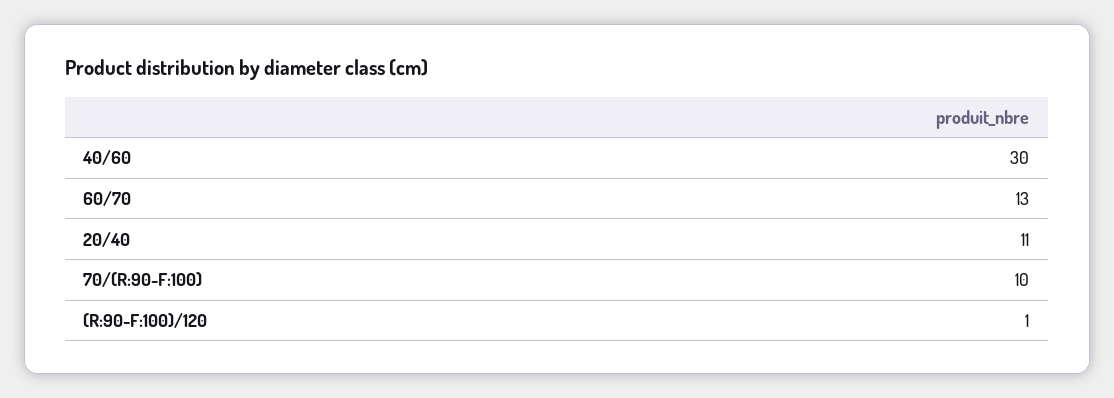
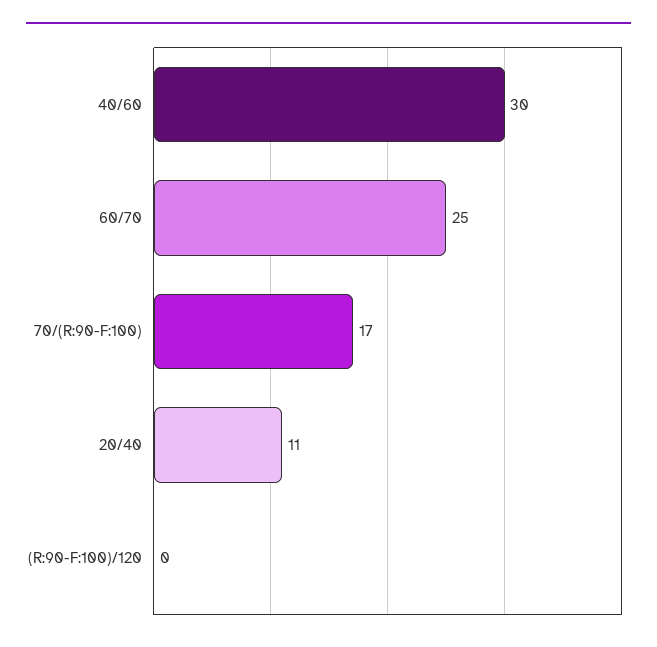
60/70: 13 -> 25
70/(R:90-F:100): 10 -> 17
(R:90-F:100)/120: 1 -> 0

